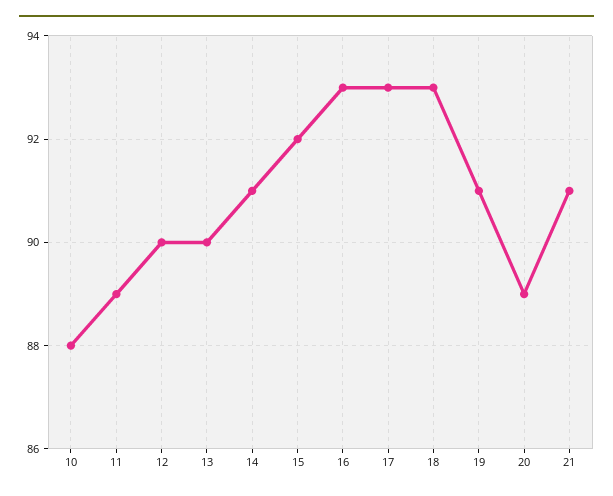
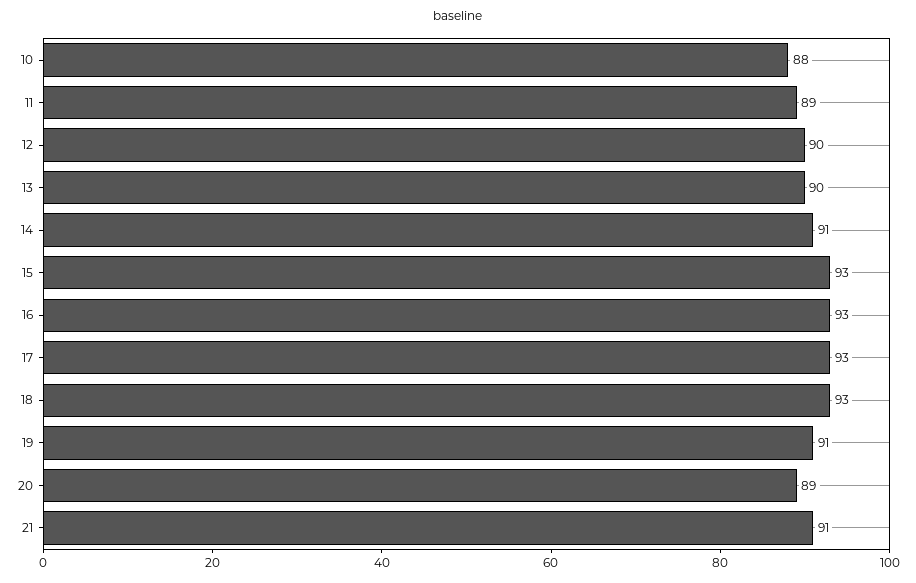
15: 92 -> 93

